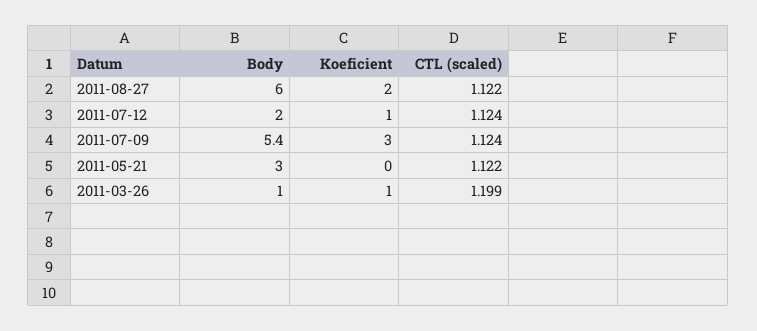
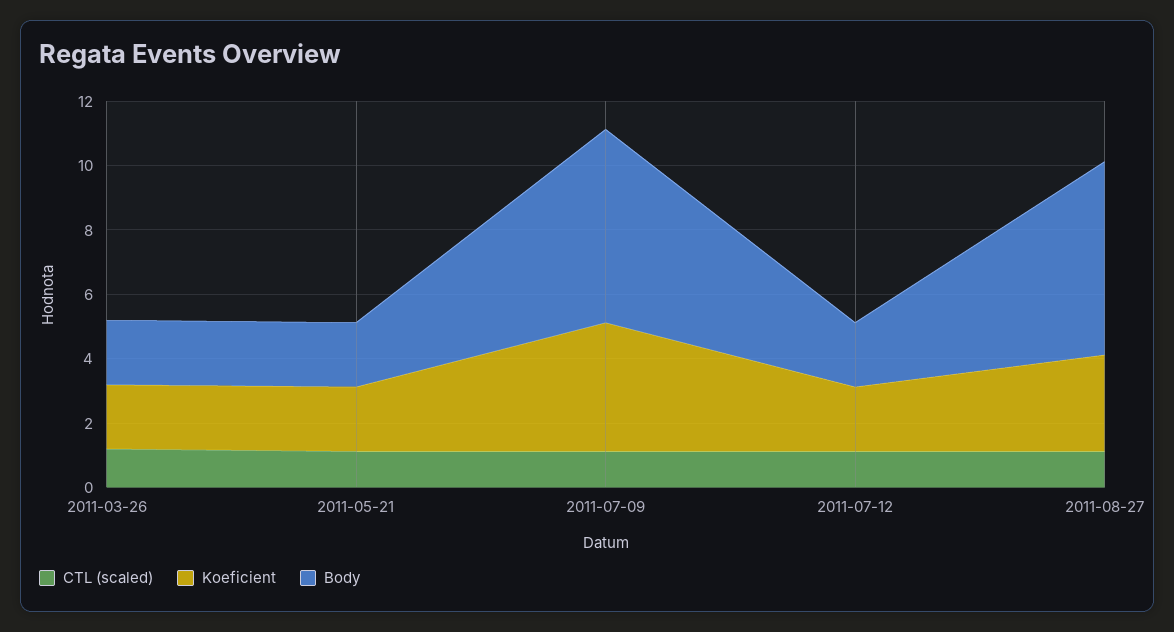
Koeficient, 2011-08-27: 2 -> 3
Koeficient, 2011-07-12: 1 -> 2
Body, 2011-07-09: 5.4 -> 6
Koeficient, 2011-07-09: 3 -> 4
Body, 2011-05-21: 3 -> 2
Koeficient, 2011-05-21: 0 -> 2
Body, 2011-03-26: 1 -> 2
Koeficient, 2011-03-26: 1 -> 2

